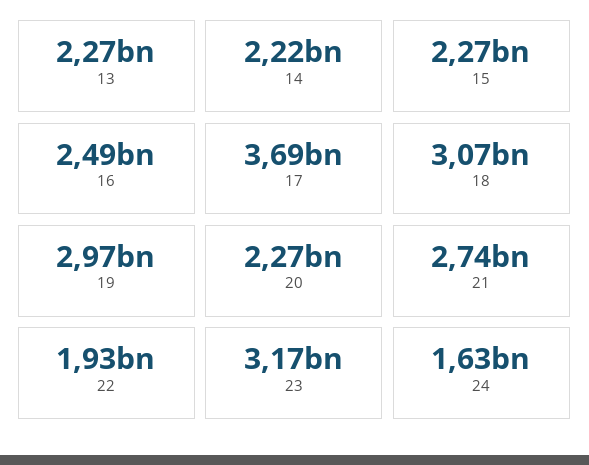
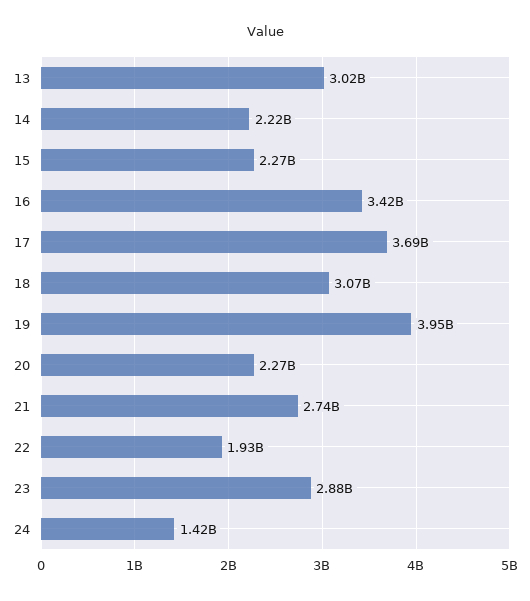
13: 2270000000 -> 3020000000
16: 2490000000 -> 3420000000
19: 2970000000 -> 3950000000
23: 3170000000 -> 2880000000
24: 1630000000 -> 1420000000

